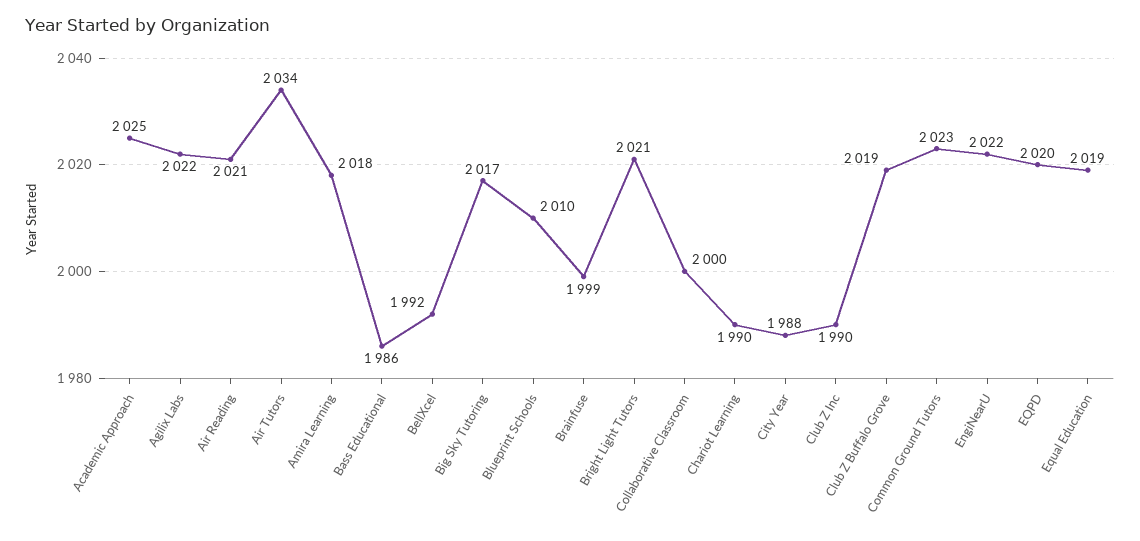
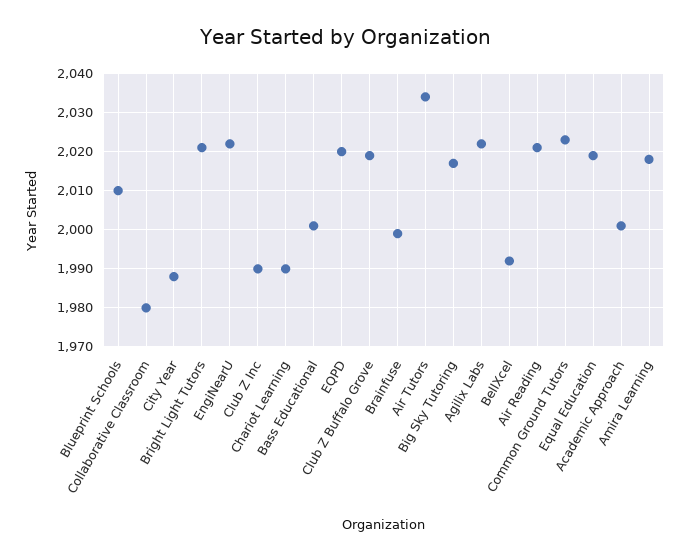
Academic Approach: 2025 -> 2000
Bass Educational: 1986 -> 2000
Collaborative Classroom: 2000 -> 1980

